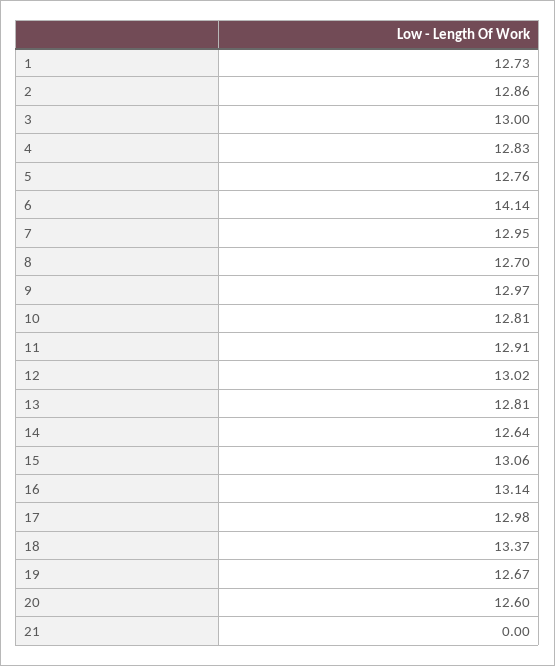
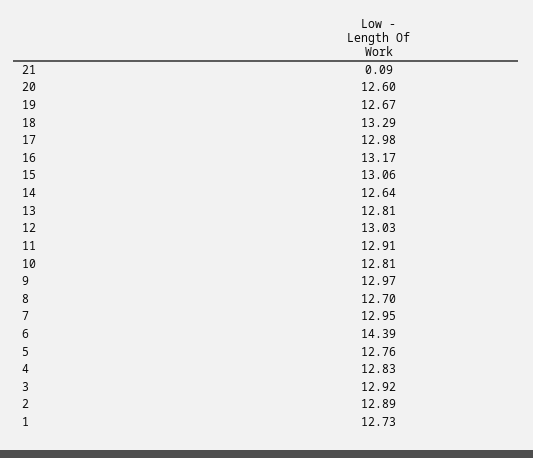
2: 12.86 -> 12.89
3: 13 -> 12.92
6: 14.14 -> 14.39
12: 13.02 -> 13.03
16: 13.14 -> 13.17
18: 13.37 -> 13.29
21: 0 -> 0.09

